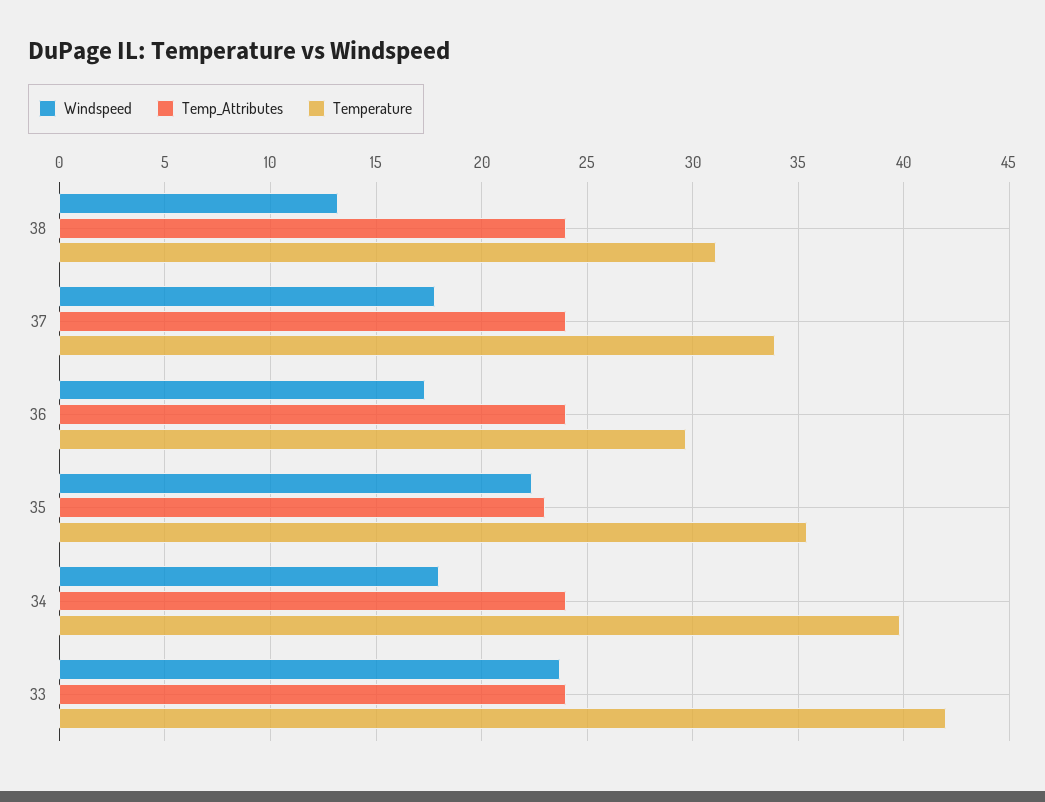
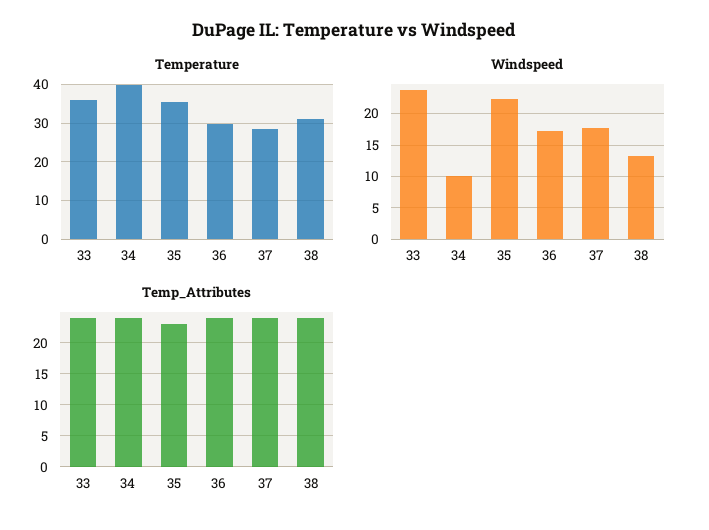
Temperature, 37: 34 -> 28
Windspeed, 34: 18 -> 10
Temperature, 33: 42 -> 36

